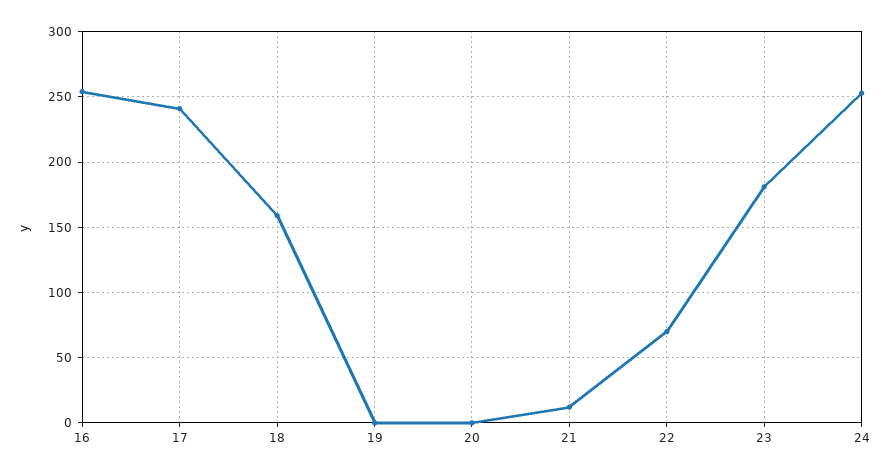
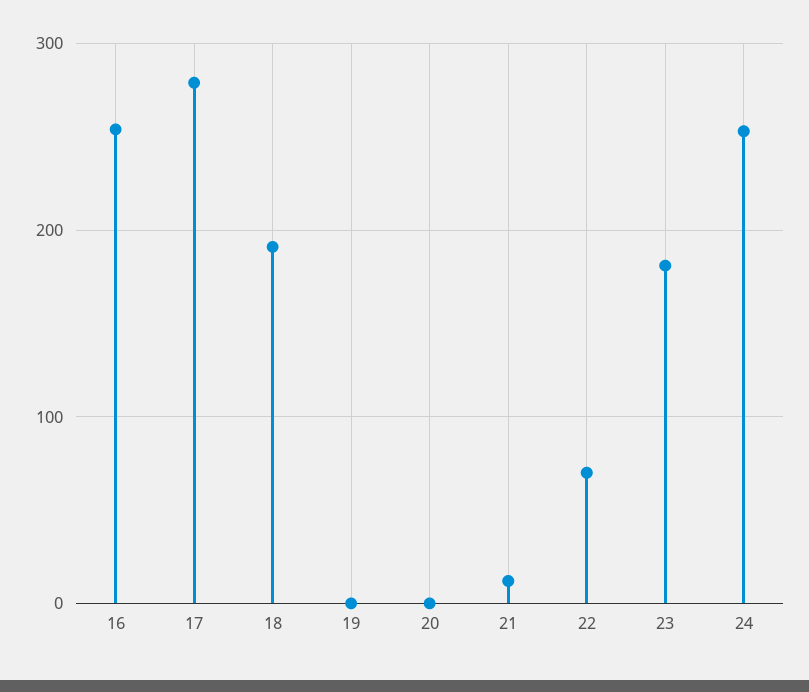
17: 240 -> 280
18: 160 -> 190

